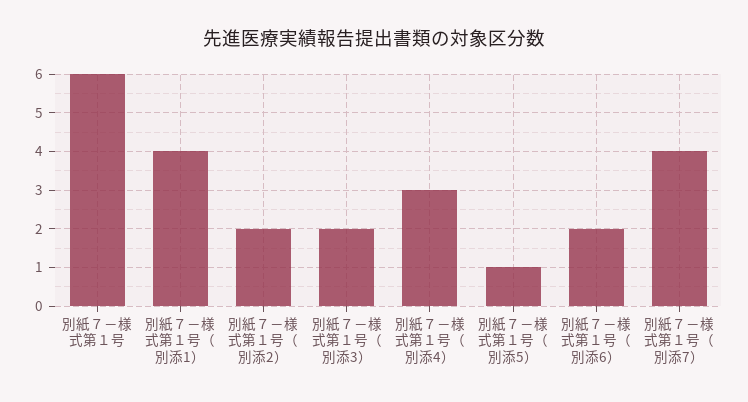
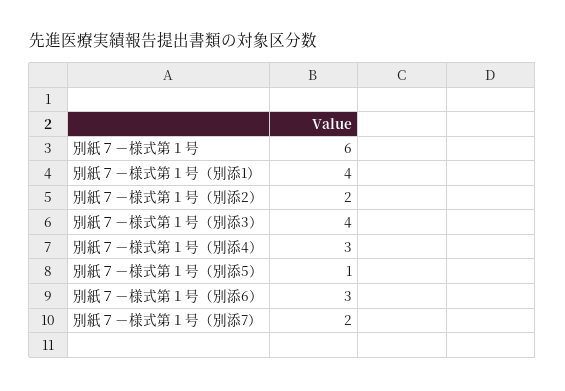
別紙７－様式第１号（別添3）: 2 -> 4
別紙７－様式第１号（別添6）: 2 -> 3
別紙７－様式第１号（別添7）: 4 -> 2

